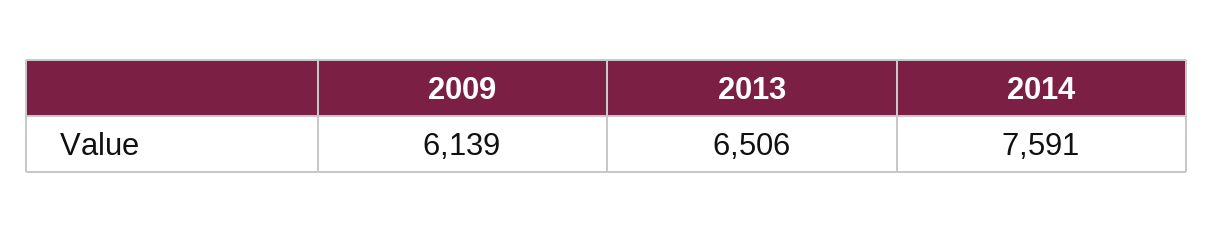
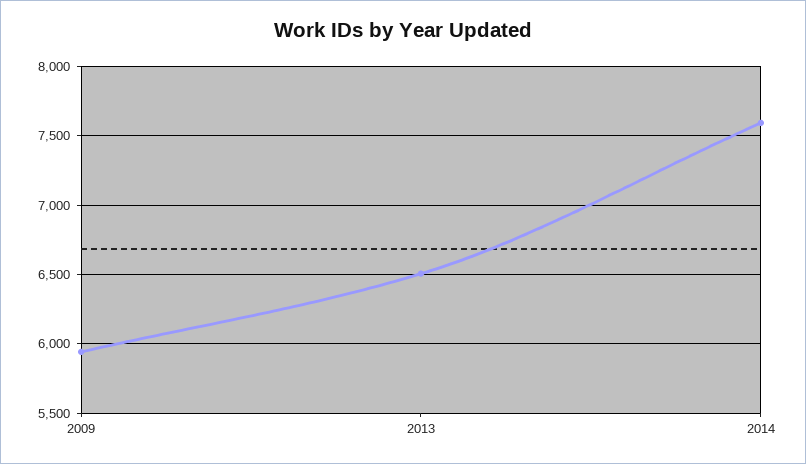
2009: 6139 -> 5950

